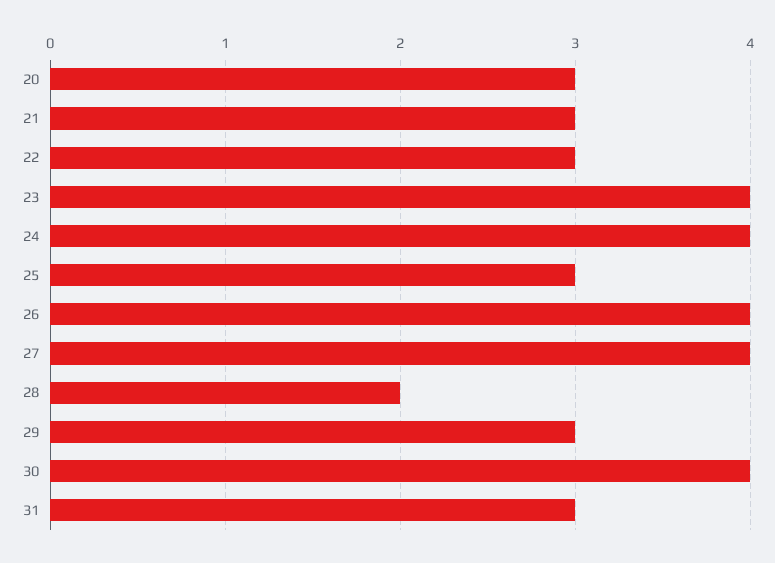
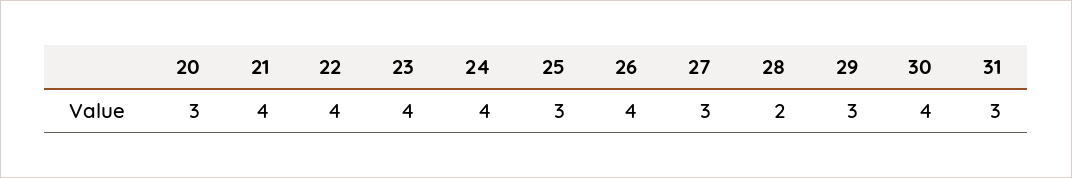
21: 3 -> 4
22: 3 -> 4
27: 4 -> 3

